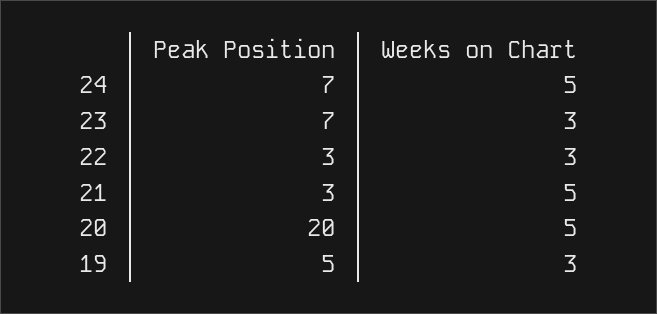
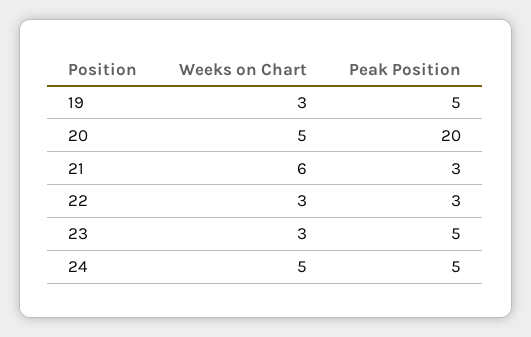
Peak Position, 24: 7 -> 5
Peak Position, 23: 7 -> 5
Weeks on Chart, 21: 5 -> 6

